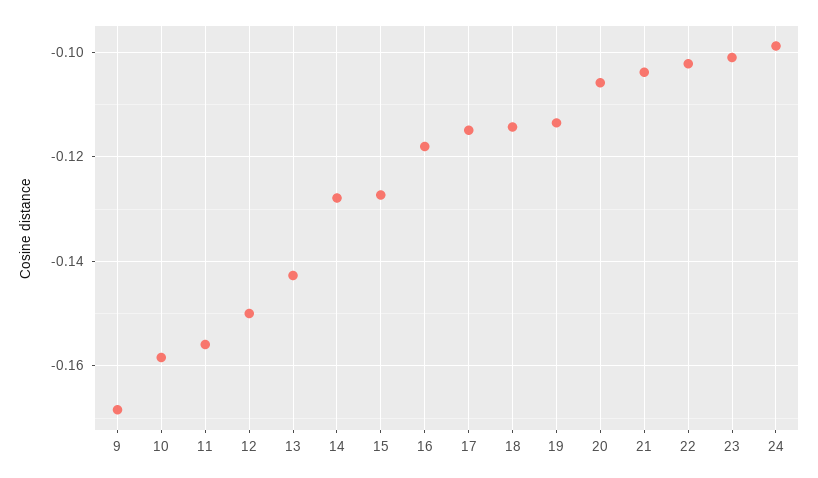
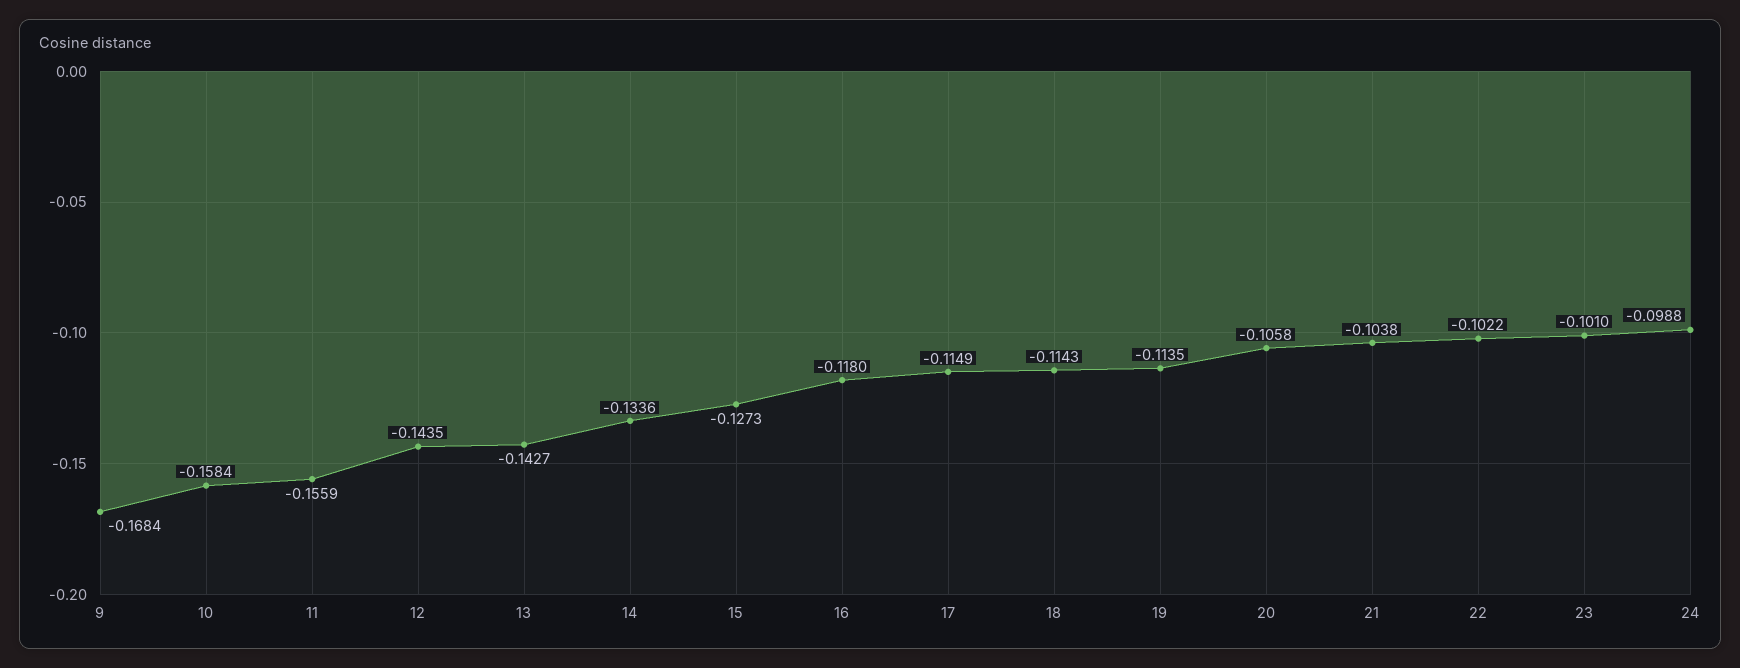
12: -0.15 -> -0.1435
14: -0.128 -> -0.1336

